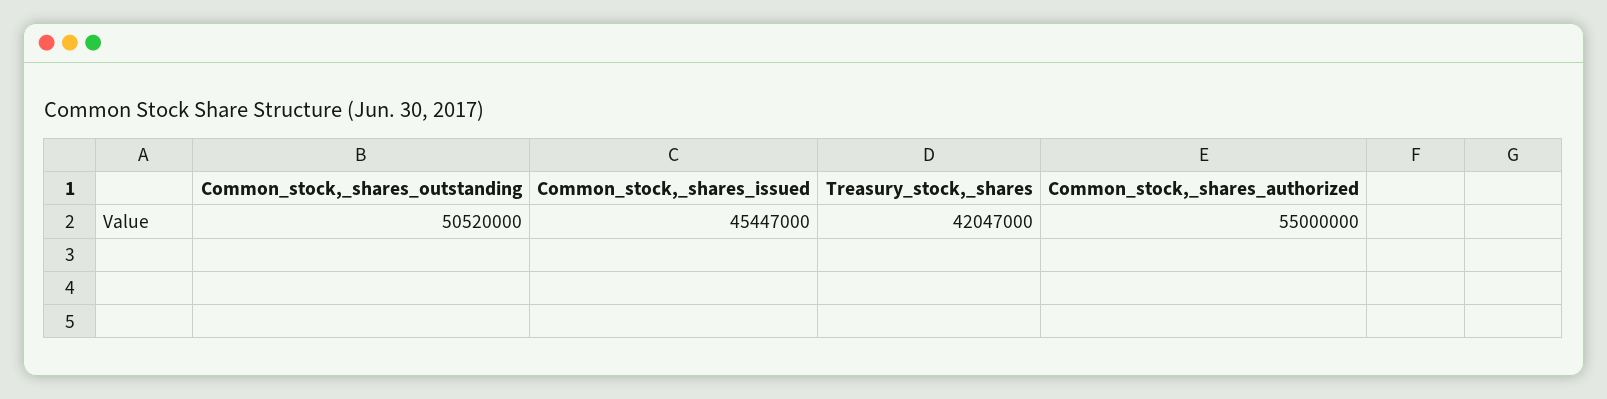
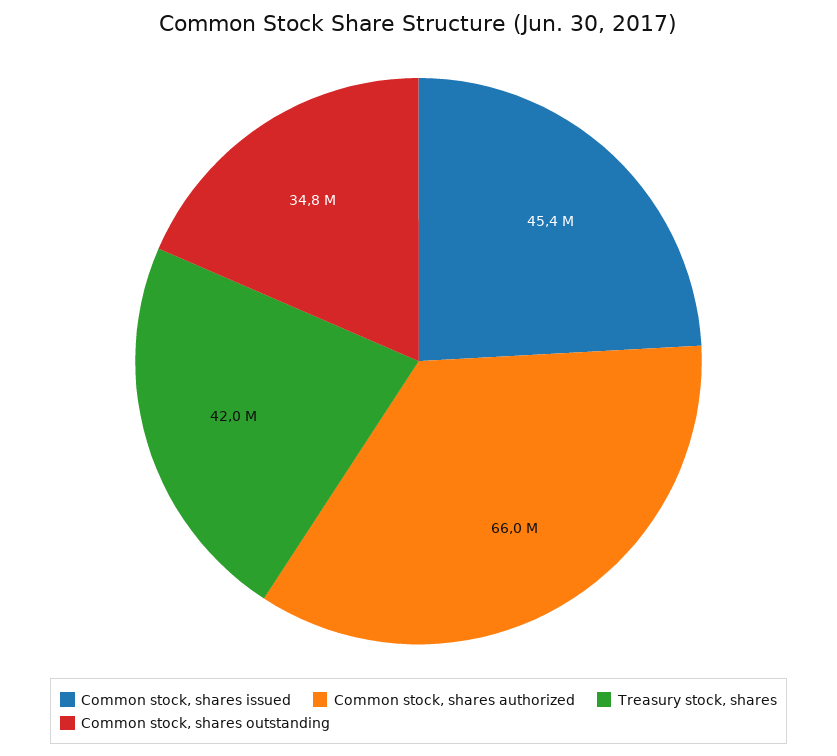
Common_stock,_shares_outstanding: 50520000 -> 34800000
Common_stock,_shares_authorized: 55000000 -> 66000000

